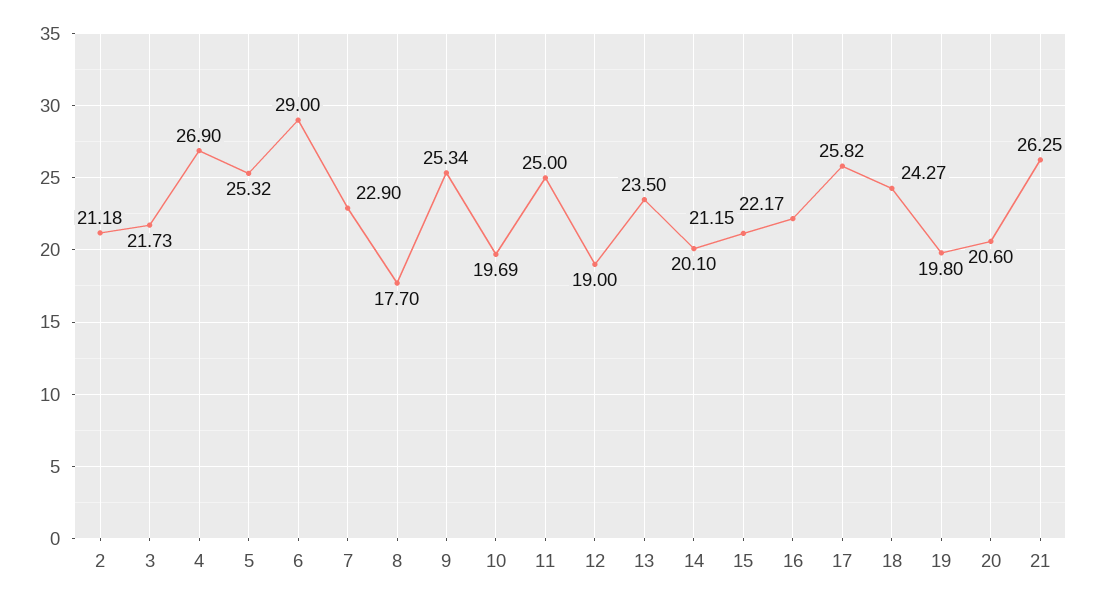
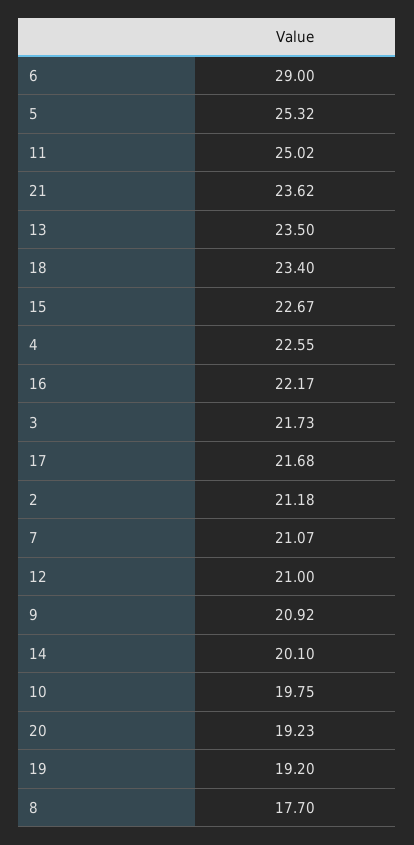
4: 26.9 -> 22.55
7: 22.9 -> 21.07
9: 25.34 -> 20.92
10: 19.69 -> 19.75
11: 25 -> 25.02
12: 19 -> 21
15: 21.15 -> 22.67
17: 25.82 -> 21.68
18: 24.27 -> 23.4
19: 19.8 -> 19.2
20: 20.6 -> 19.23
21: 26.25 -> 23.62

